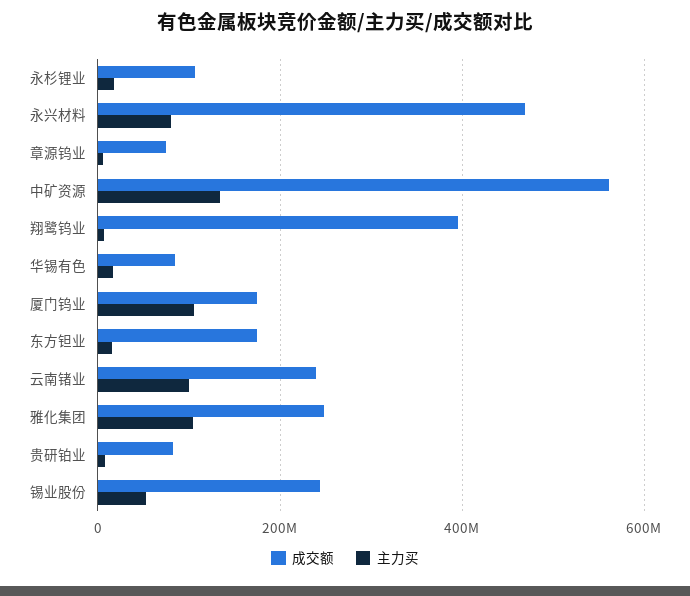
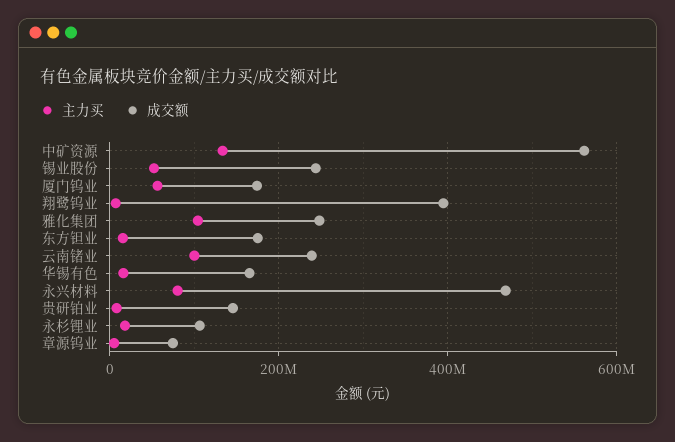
成交额, 华锡有色: 80000000 -> 160000000
主力买, 厦门钨业: 100000000 -> 60000000
成交额, 贵研铂业: 80000000 -> 140000000

